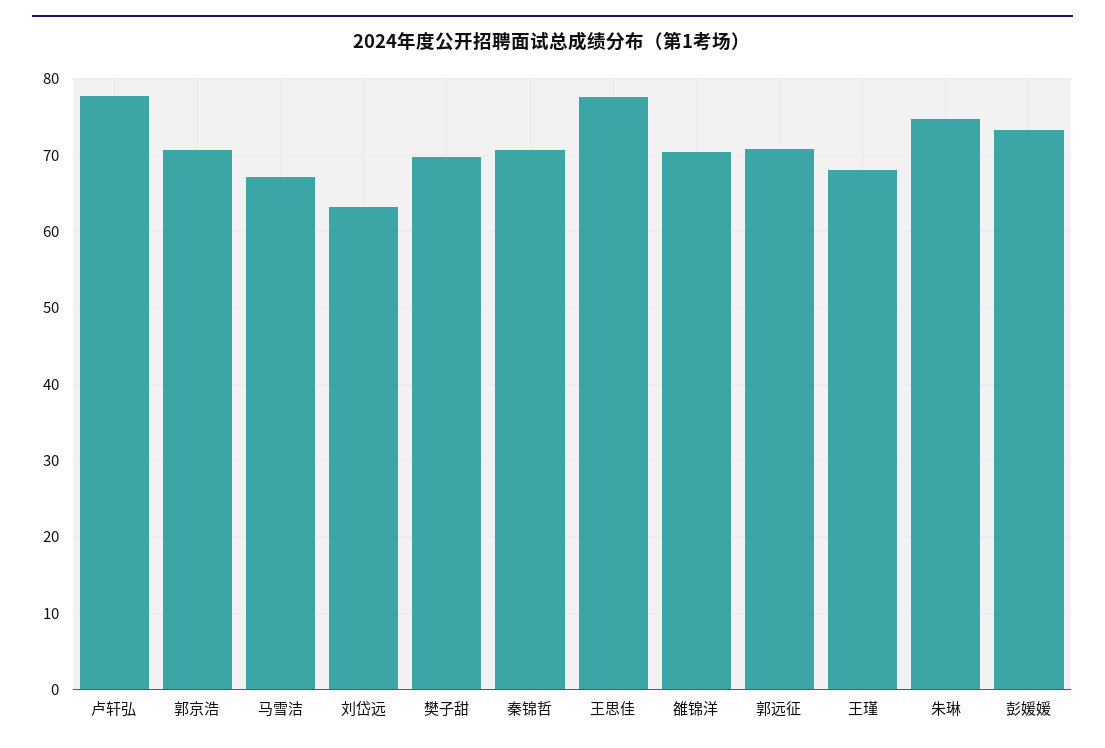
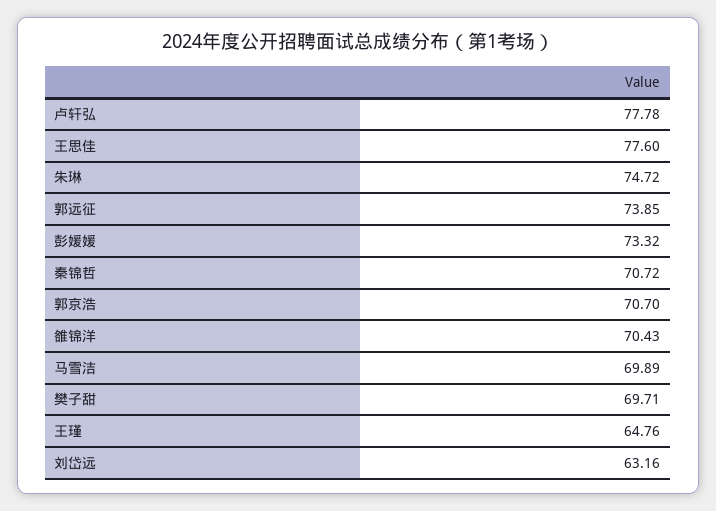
马雪洁: 67 -> 69.89
郭远征: 71 -> 73.85
王瑾: 68 -> 64.76

